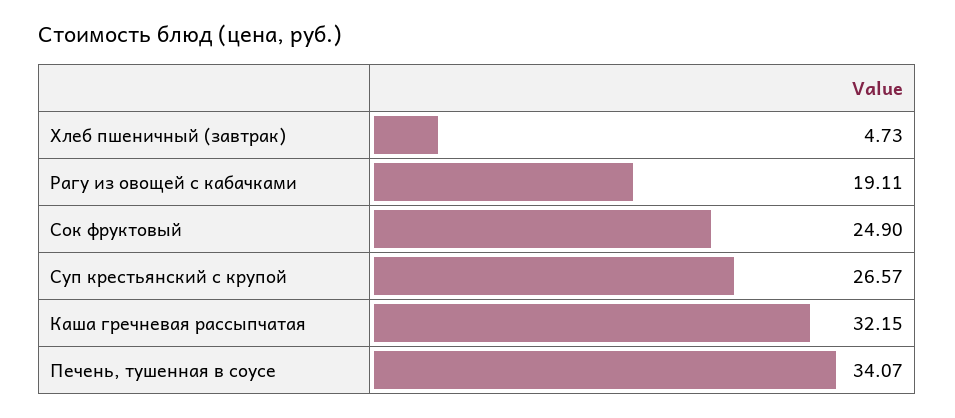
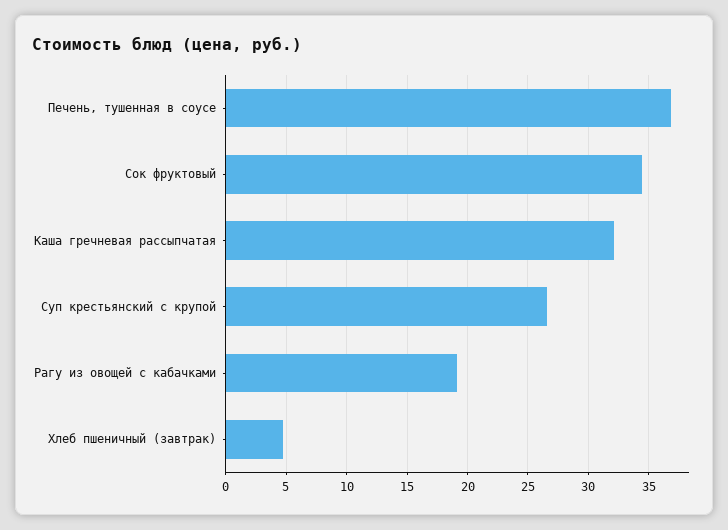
Сок фруктовый: 24.9 -> 34.5
Печень, тушенная в соусе: 34.07 -> 37

